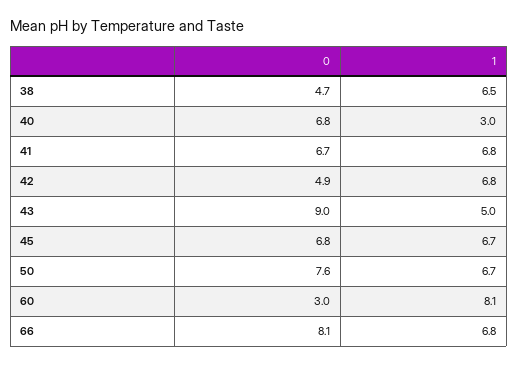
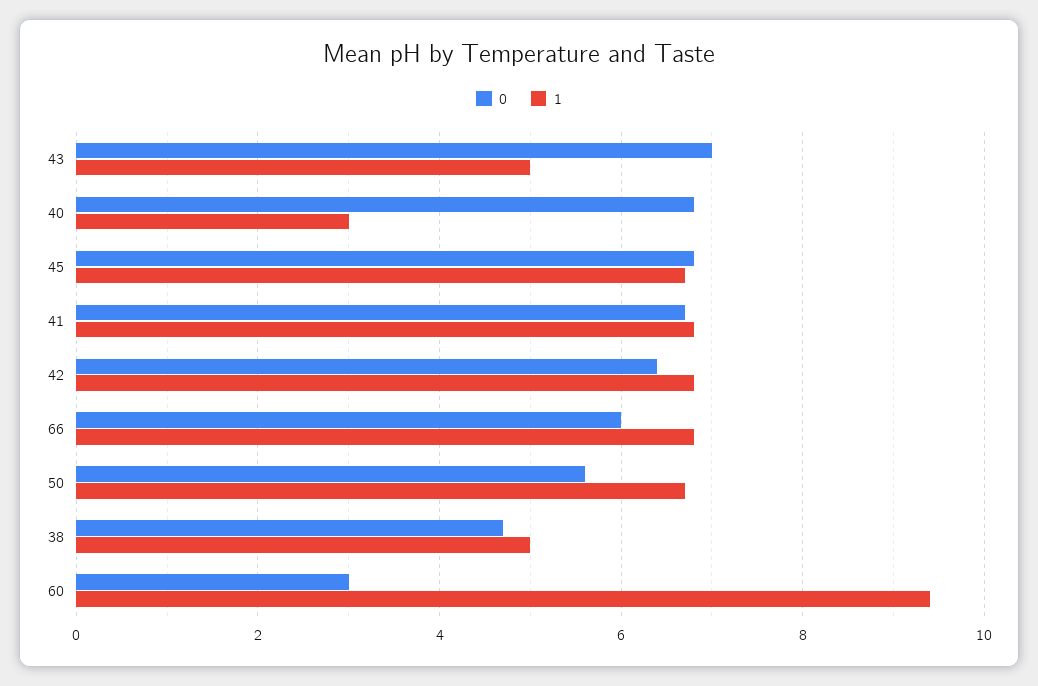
1, 38: 6.5 -> 5
0, 42: 4.9 -> 6.5
0, 43: 9 -> 7
0, 50: 7.6 -> 5.5
1, 60: 8.1 -> 9.5
0, 66: 8.1 -> 6

